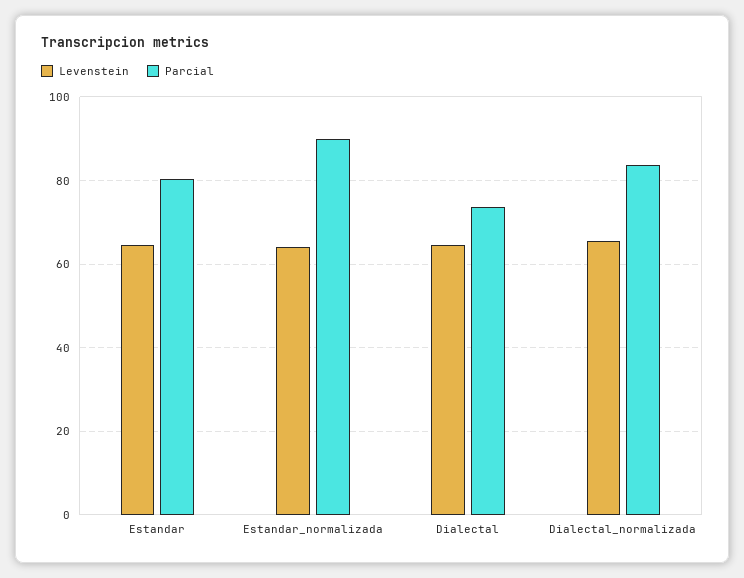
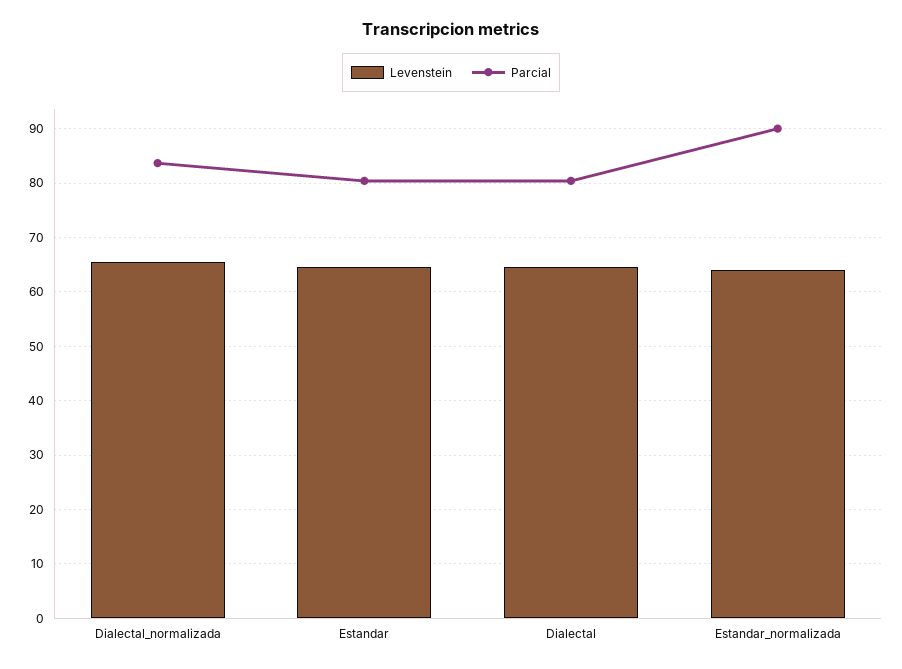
Parcial, Dialectal: 74 -> 80

